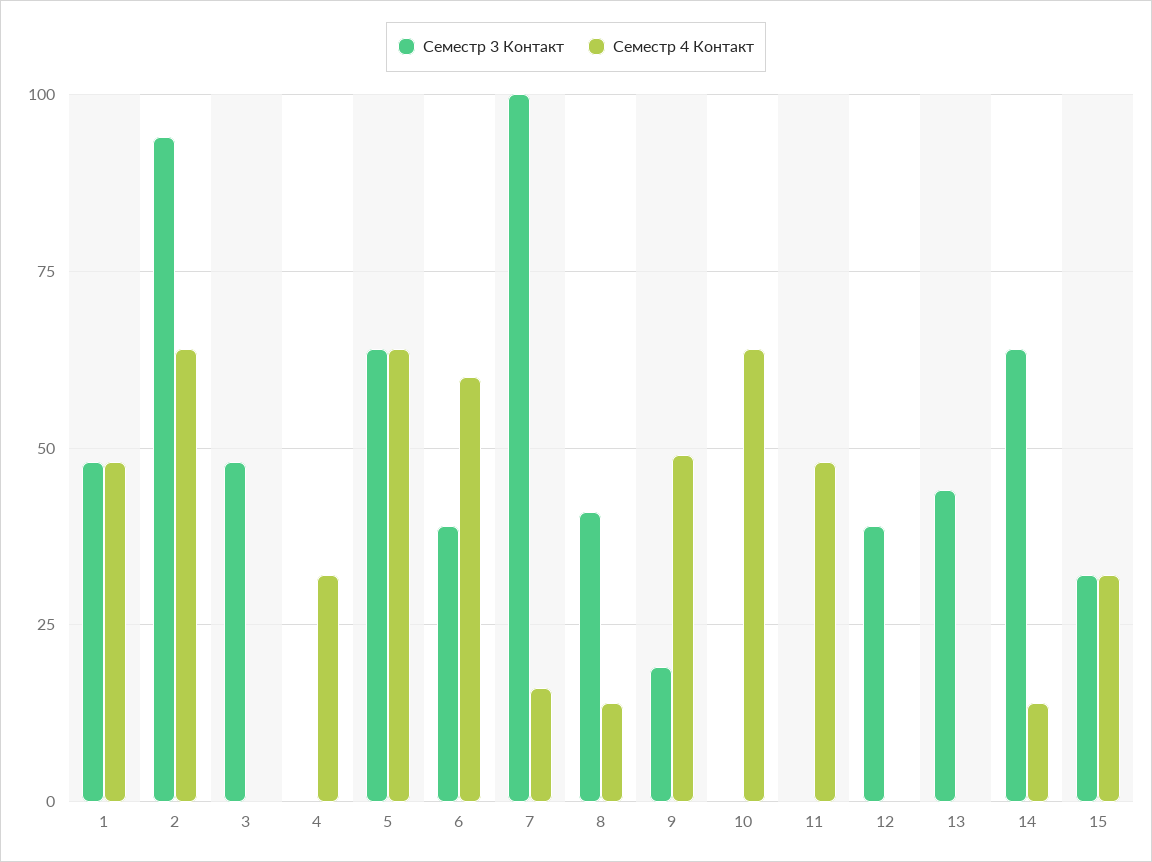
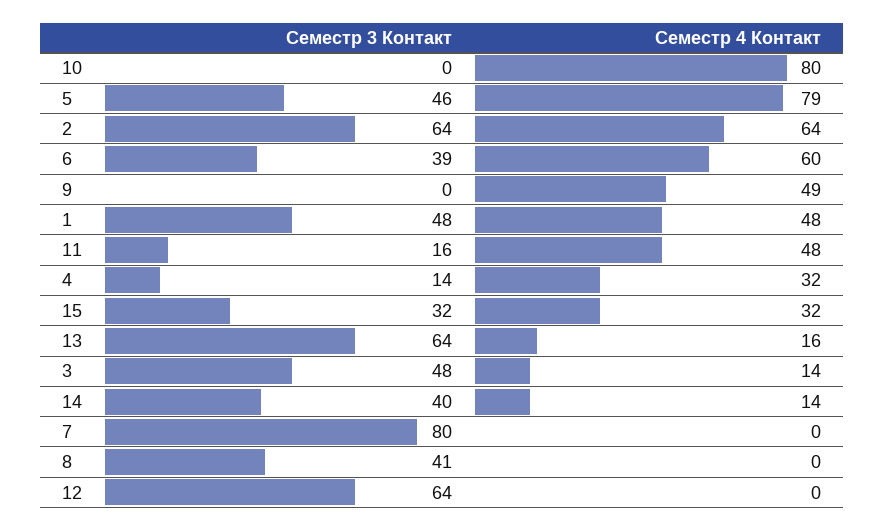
Семестр 3 Контакт, 2: 95 -> 64
Семестр 4 Контакт, 3: 0 -> 14
Семестр 3 Контакт, 4: 0 -> 14
Семестр 3 Контакт, 5: 65 -> 46
Семестр 4 Контакт, 5: 65 -> 79
Семестр 3 Контакт, 7: 100 -> 80
Семестр 4 Контакт, 7: 15 -> 0
Семестр 4 Контакт, 8: 15 -> 0
Семестр 3 Контакт, 9: 20 -> 0
Семестр 4 Контакт, 10: 65 -> 80
Семестр 3 Контакт, 11: 0 -> 16
Семестр 3 Контакт, 12: 40 -> 64
Семестр 3 Контакт, 13: 45 -> 64
Семестр 4 Контакт, 13: 0 -> 16
Семестр 3 Контакт, 14: 65 -> 40

